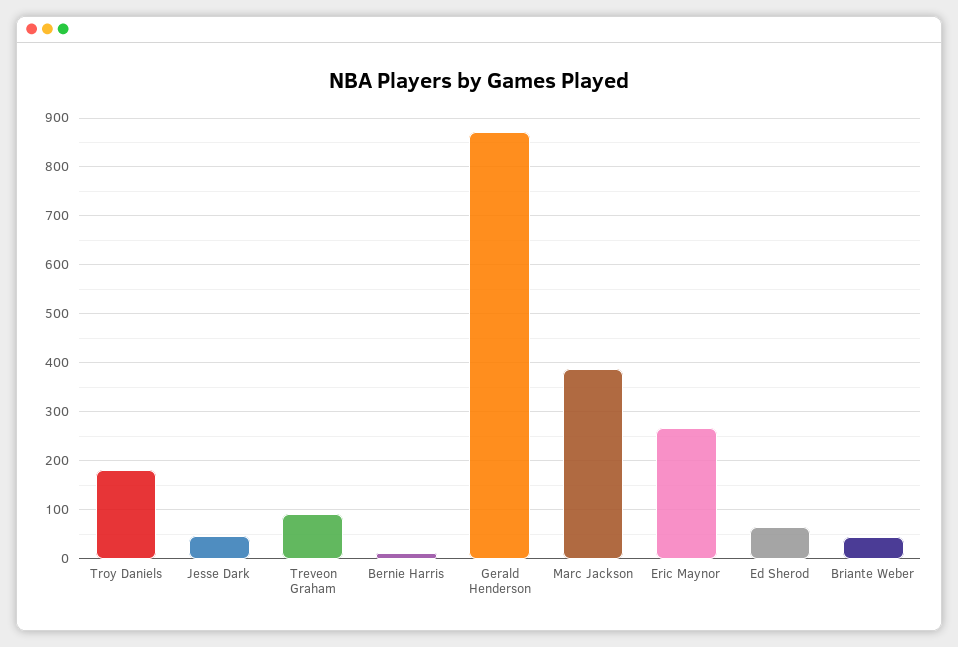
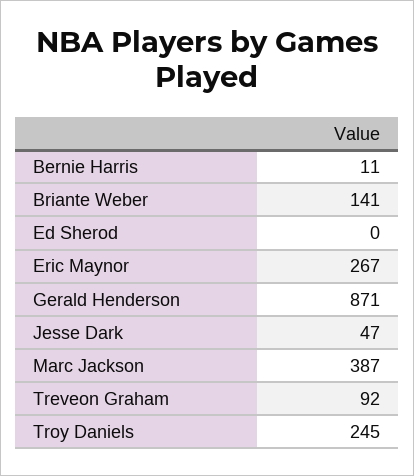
Troy Daniels: 180 -> 245
Ed Sherod: 60 -> 0
Briante Weber: 40 -> 141

